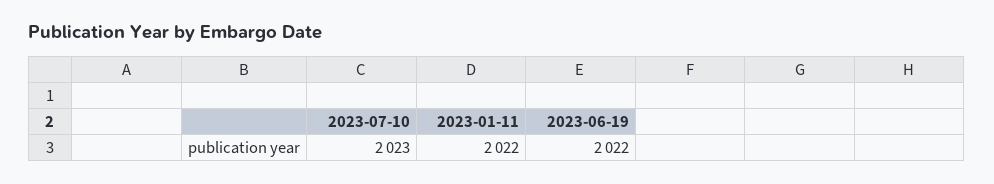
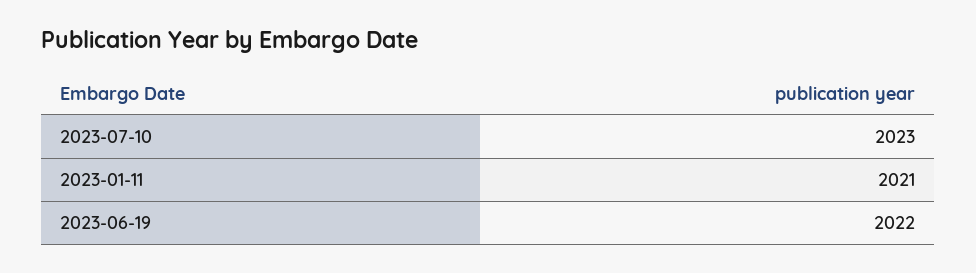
2023-01-11: 2022 -> 2021

